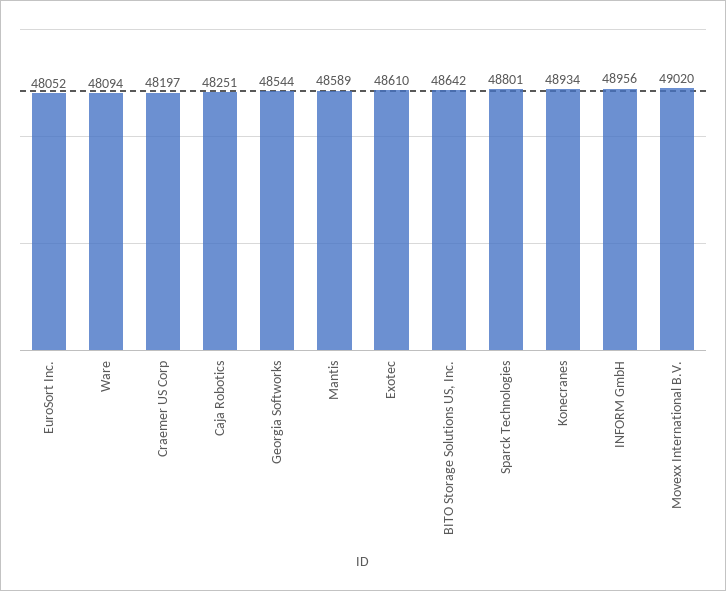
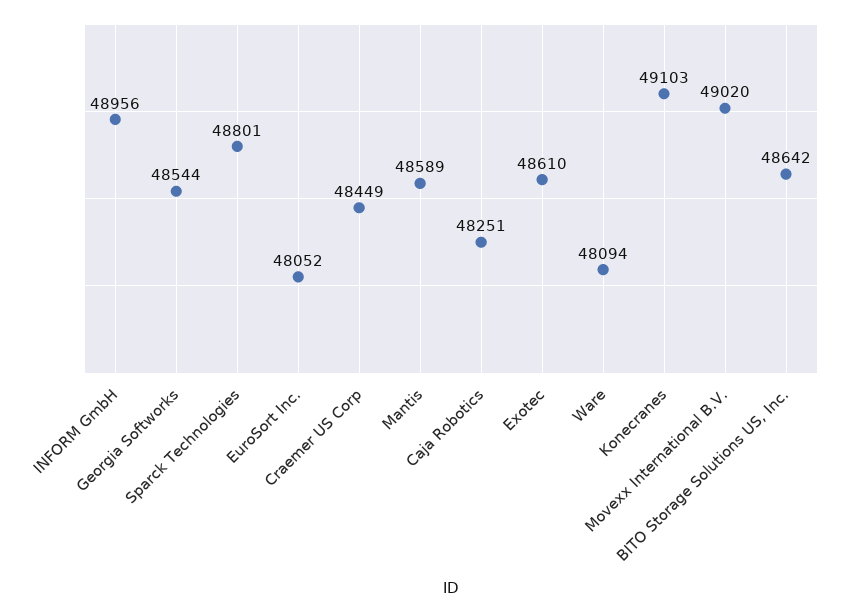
Craemer US Corp: 48197 -> 48449
Konecranes: 48934 -> 49103

